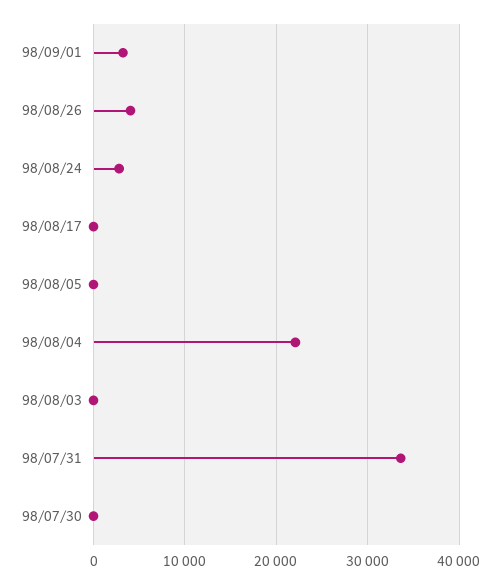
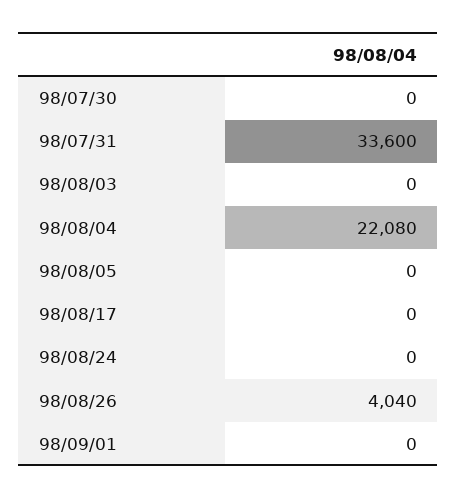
98/09/01: 3000 -> 0
98/08/24: 3000 -> 0

